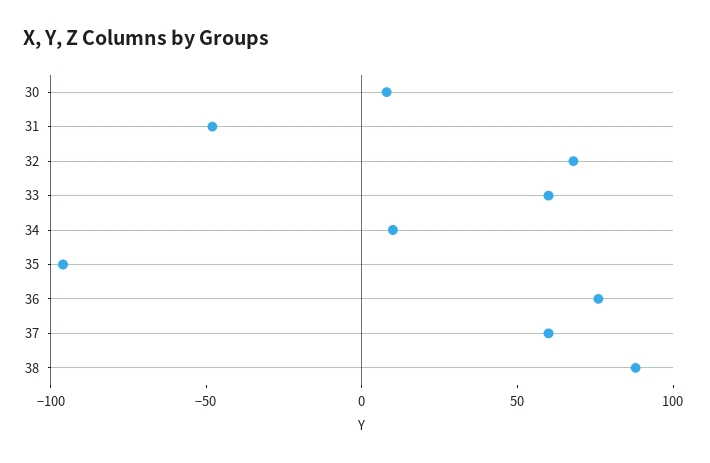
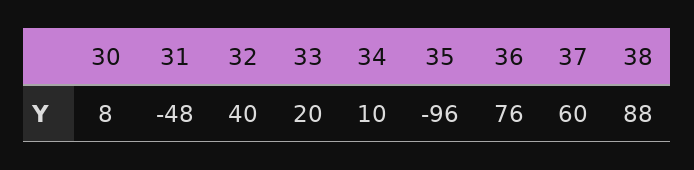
32: 70 -> 40
33: 60 -> 20

